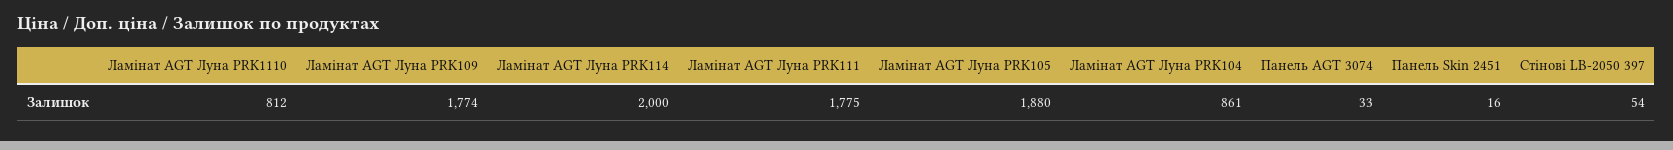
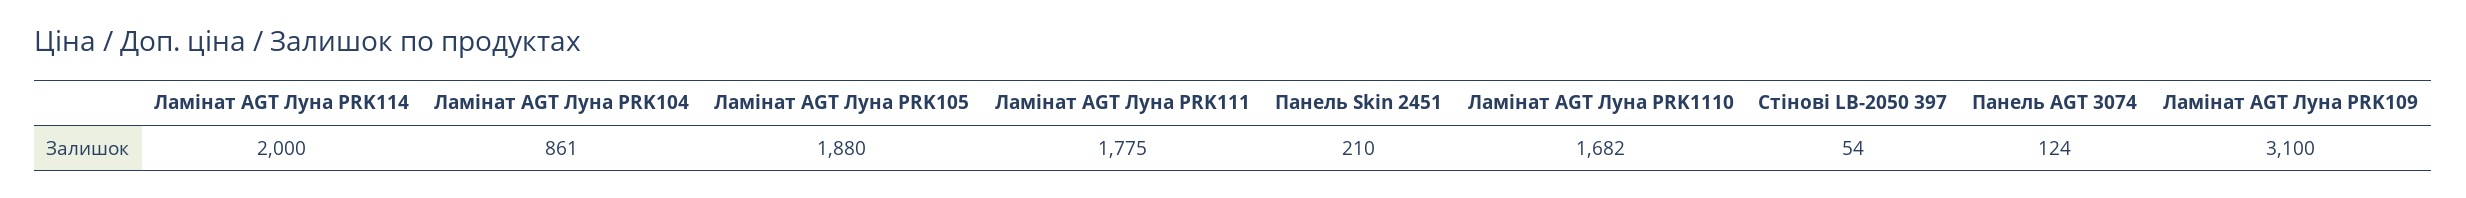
Ламінат AGT Луна PRK1110: 812 -> 1682
Ламінат AGT Луна PRK109: 1774 -> 3100
Панель AGT 3074: 33 -> 124
Панель Skin 2451: 16 -> 210

